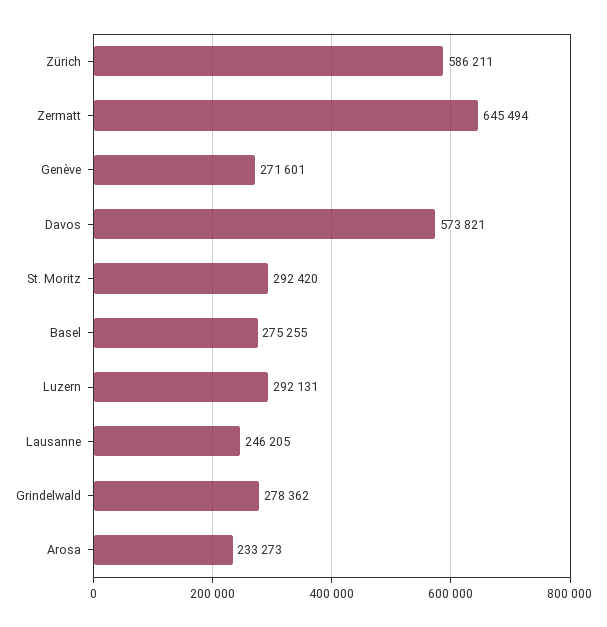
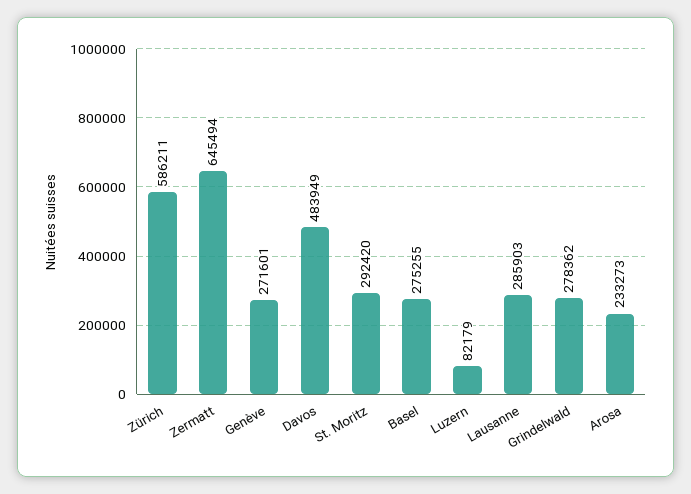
Davos: 573821 -> 483949
Luzern: 292131 -> 82179
Lausanne: 246205 -> 285903

